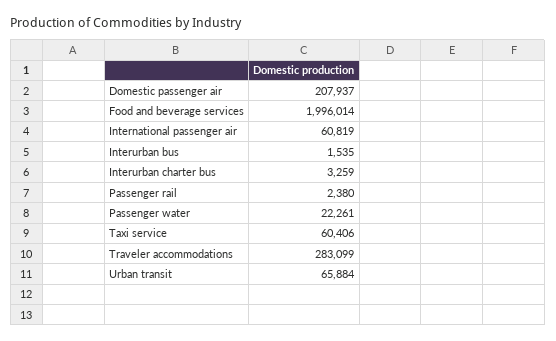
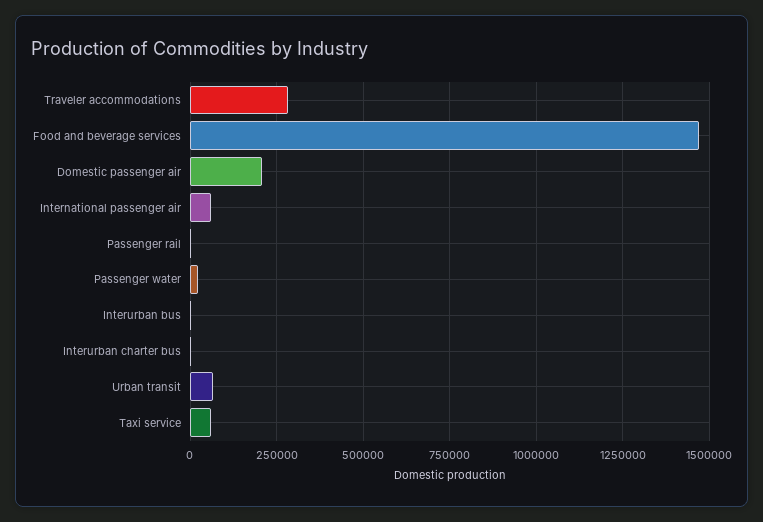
Food and beverage services: 1996014 -> 1475000

